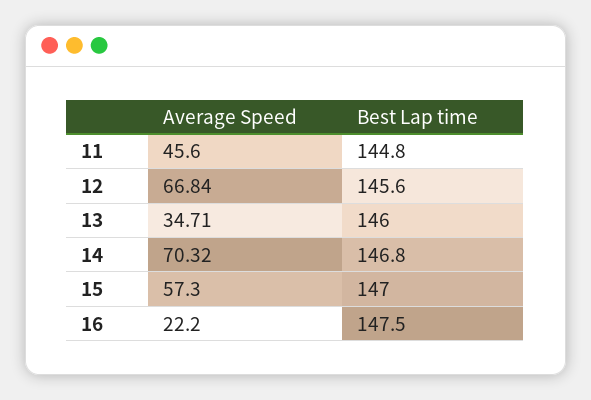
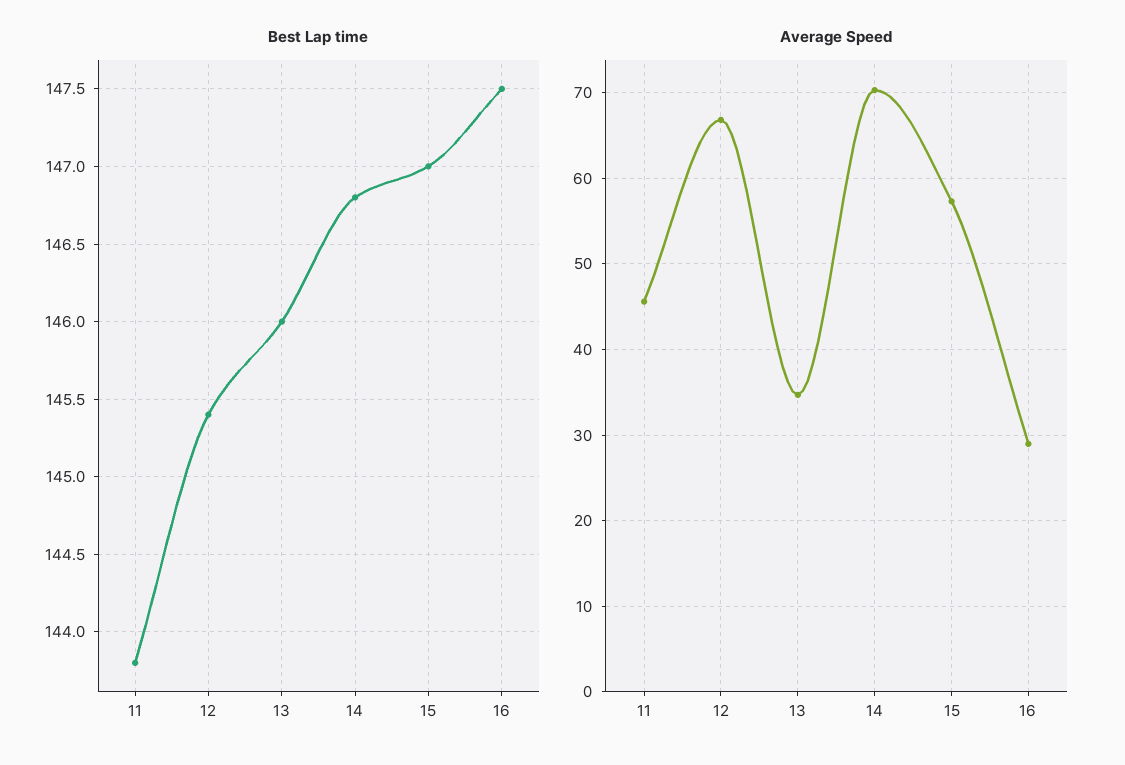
Best Lap time, 11: 144.8 -> 143.8
Best Lap time, 12: 145.6 -> 145.4
Average Speed, 16: 22.2 -> 29

